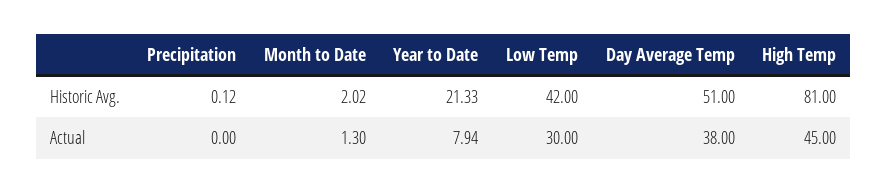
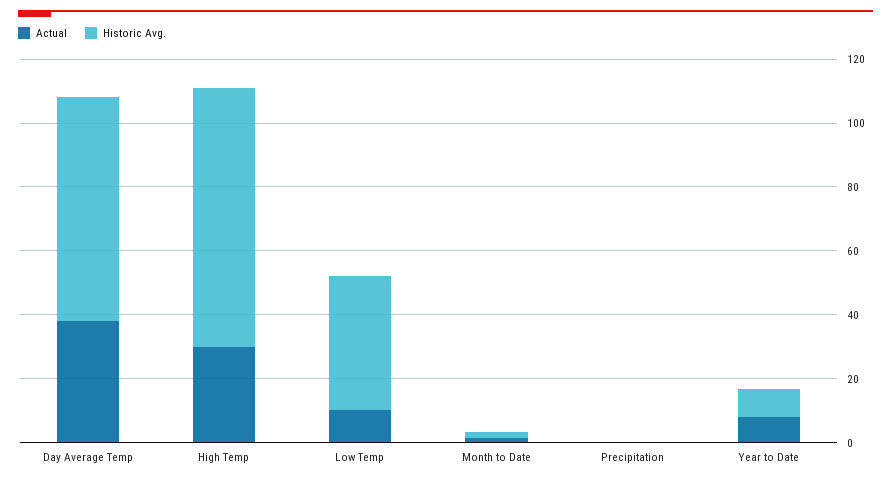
Historic Avg., Year to Date: 21.33 -> 10
Historic Avg., Day Average Temp: 51 -> 70
Actual, Low Temp: 30 -> 10
Actual, High Temp: 45 -> 30

